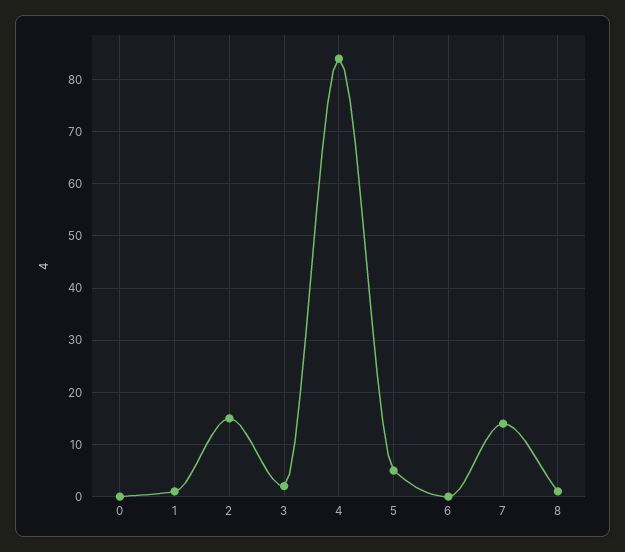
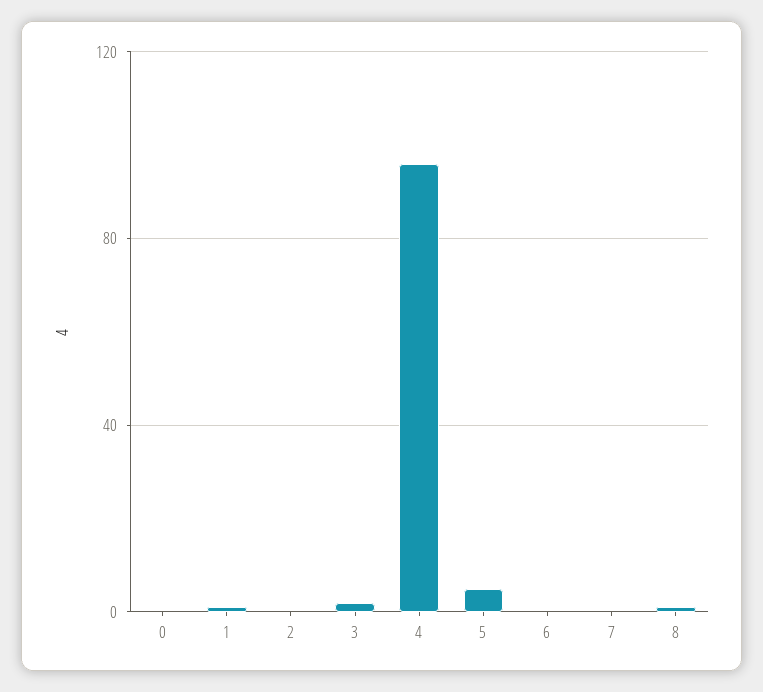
2: 15 -> 0
4: 85 -> 95
7: 15 -> 0

